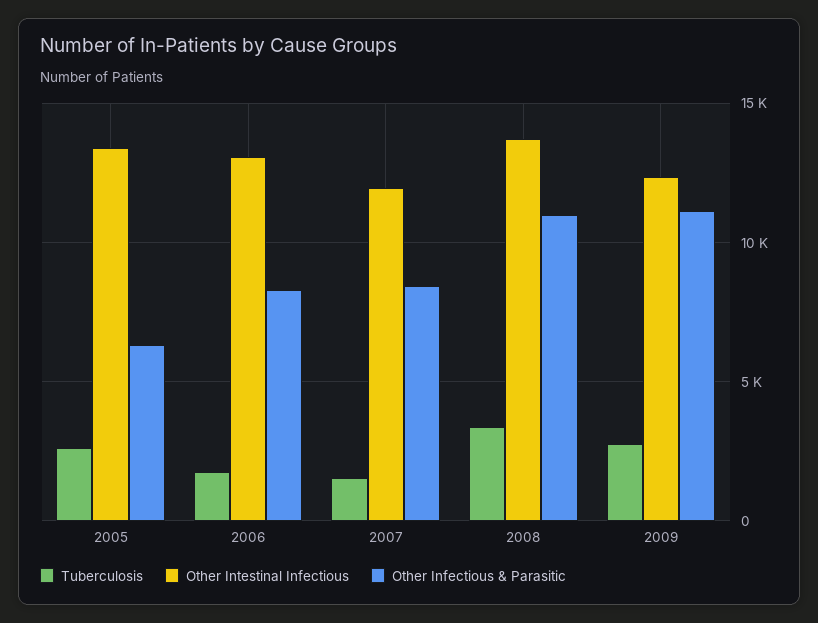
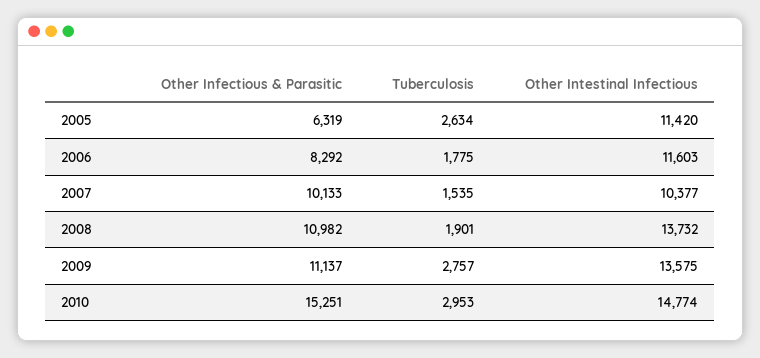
Other Intestinal Infectious, 2005: 13500 -> 11420
Other Intestinal Infectious, 2006: 13000 -> 11603
Other Intestinal Infectious, 2007: 12000 -> 10377
Other Infectious & Parasitic, 2007: 8500 -> 10133
Tuberculosis, 2008: 3500 -> 1901
Other Intestinal Infectious, 2009: 12500 -> 13575
Other Infectious & Parasitic, 2010: none -> 15251
Tuberculosis, 2010: none -> 2953
Other Intestinal Infectious, 2010: none -> 14774

